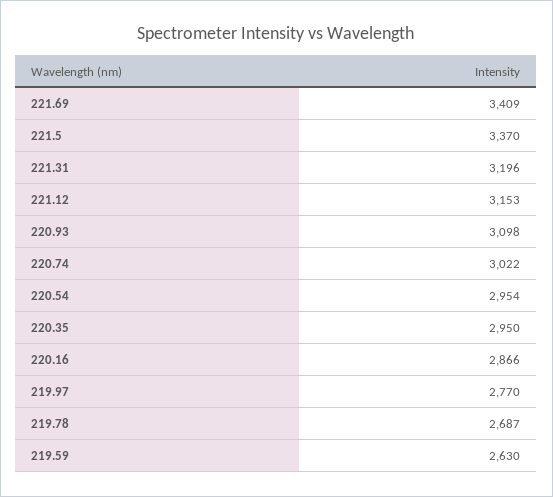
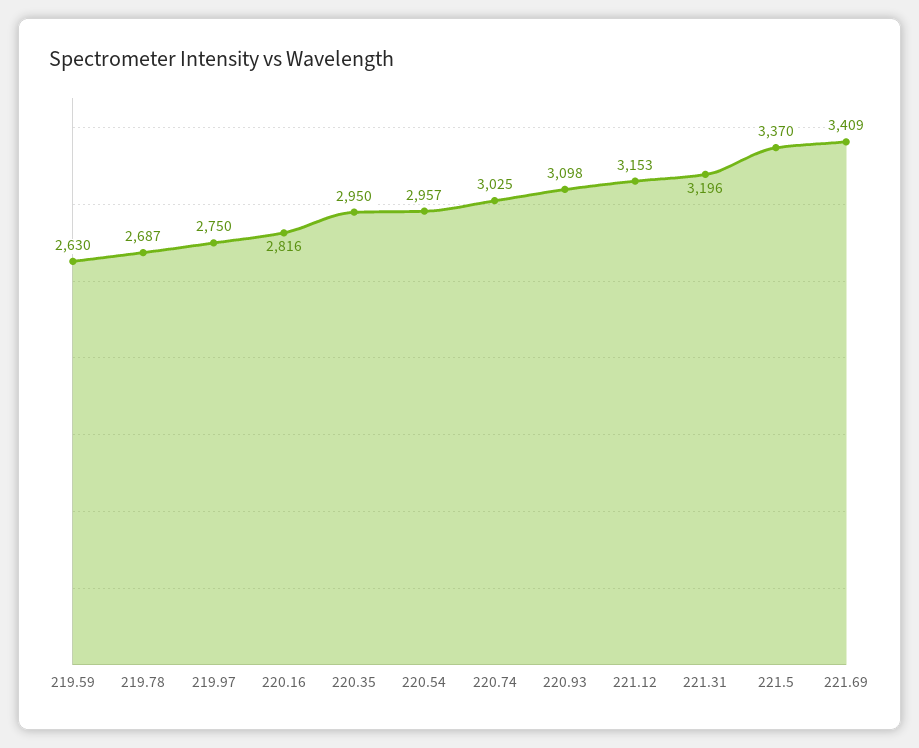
220.74: 3022 -> 3025
220.54: 2954 -> 2957
220.16: 2866 -> 2816
219.97: 2770 -> 2750

